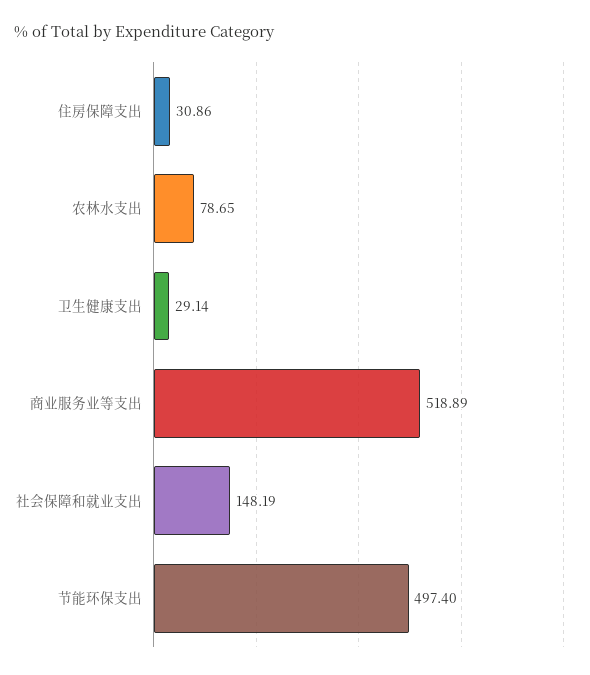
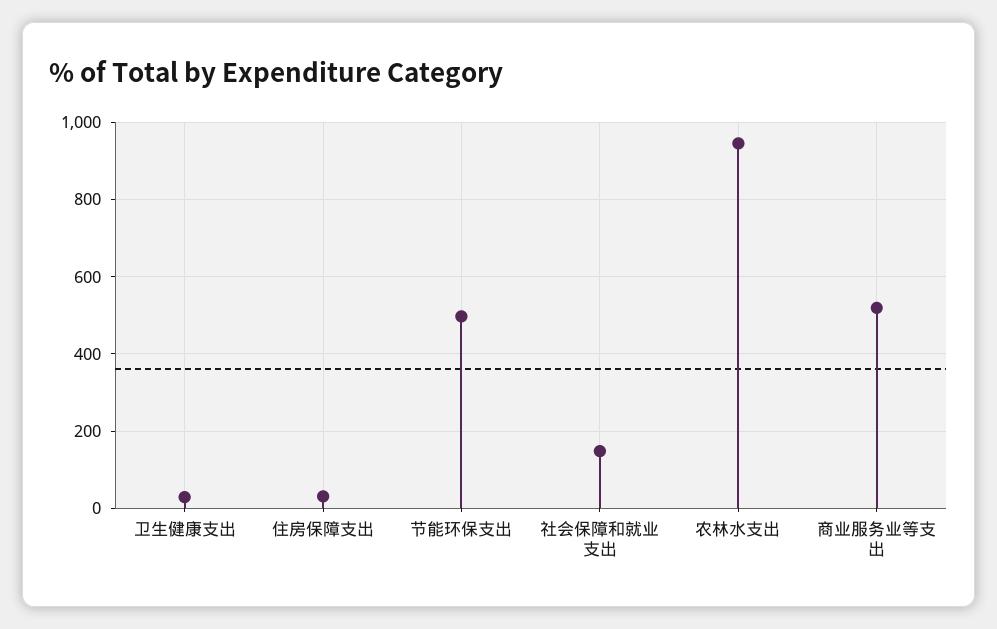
农林水支出: 78.65 -> 940

